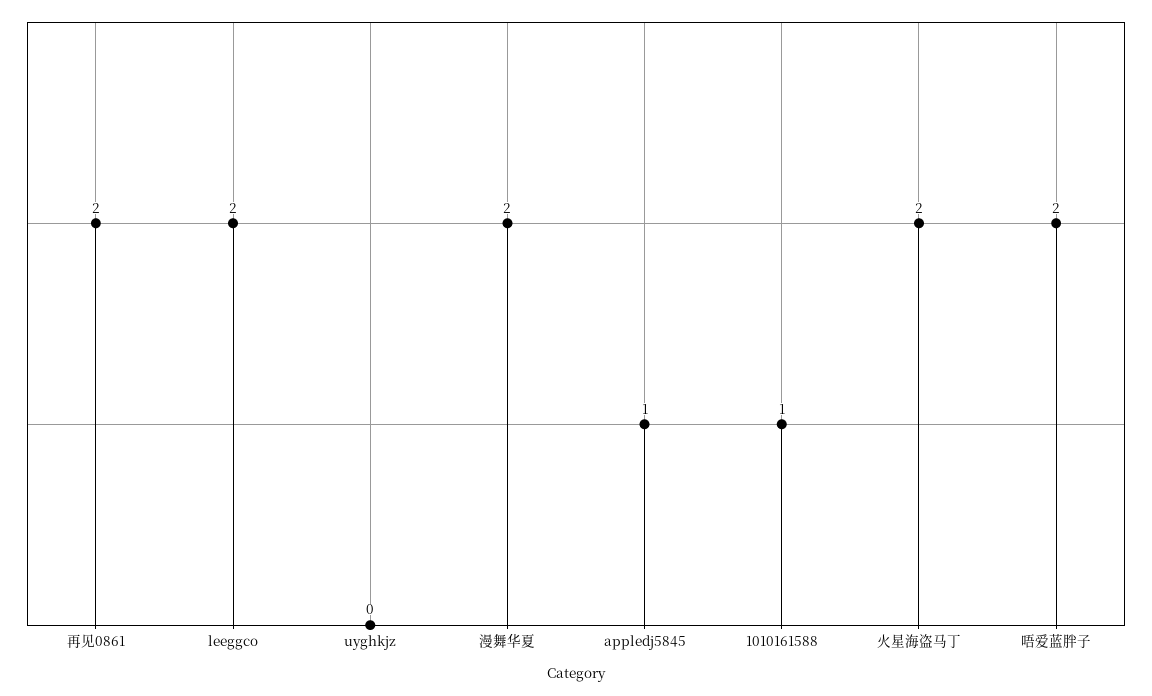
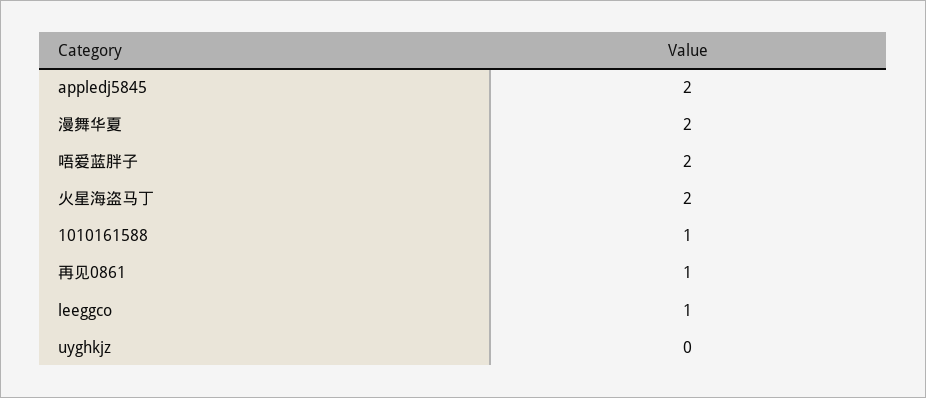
再见0861: 2 -> 1
leeggco: 2 -> 1
appledj5845: 1 -> 2

